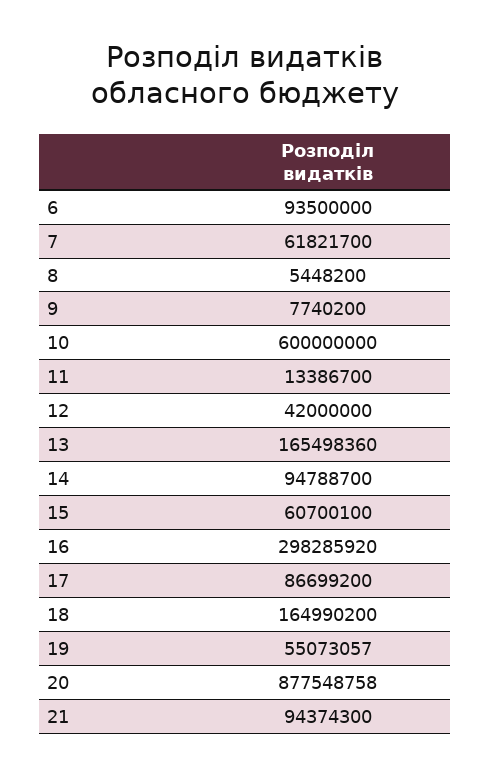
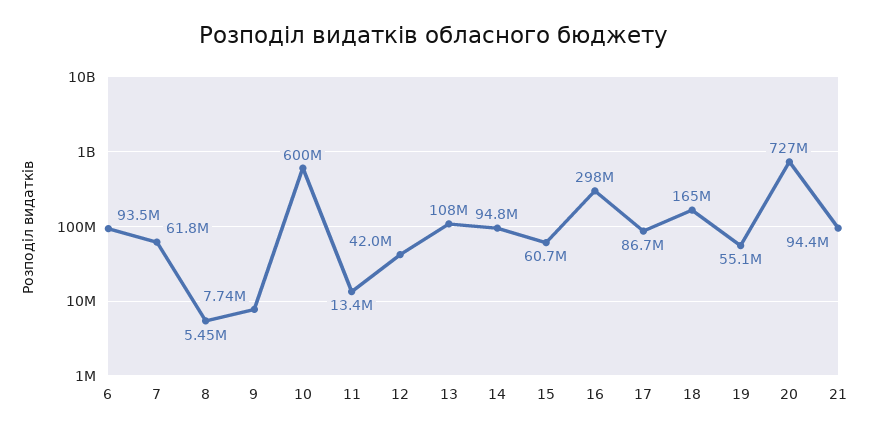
13: 165498360 -> 108000000
20: 877548758 -> 727000000

